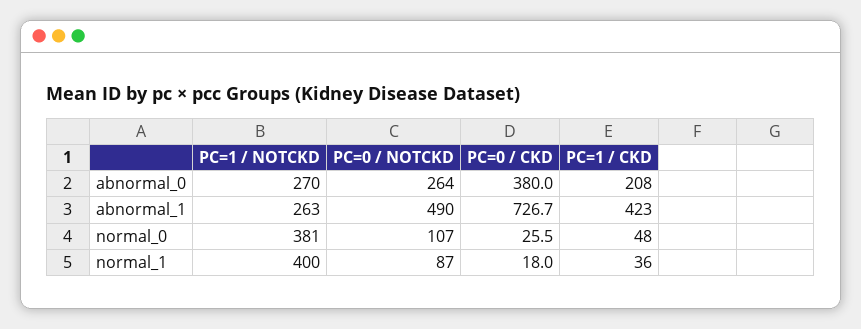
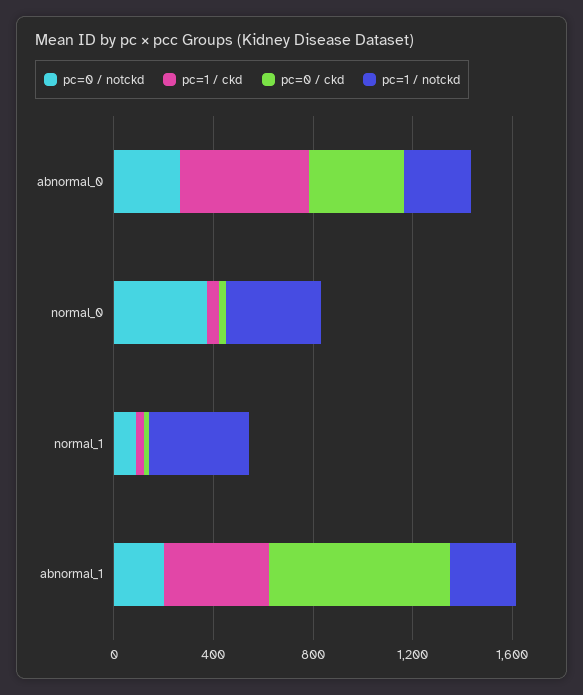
PC=1 / CKD, abnormal_0: 208 -> 500
PC=0 / NOTCKD, abnormal_1: 490 -> 200
PC=0 / NOTCKD, normal_0: 107 -> 400

